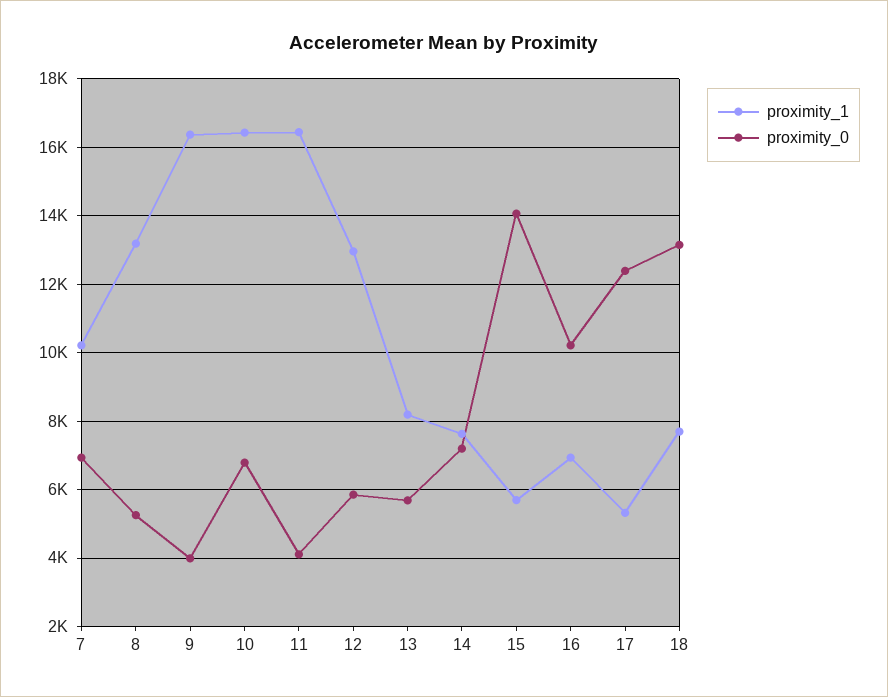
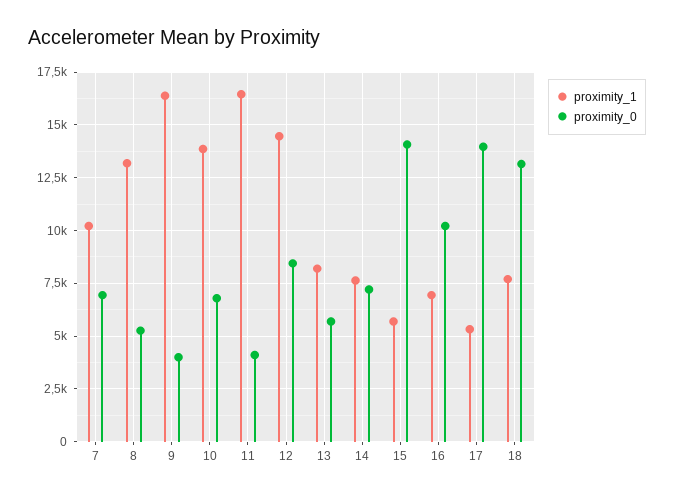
proximity_1, 10: 16400 -> 14000
proximity_1, 12: 13000 -> 14500
proximity_0, 12: 5800 -> 8500
proximity_0, 17: 12400 -> 14000

